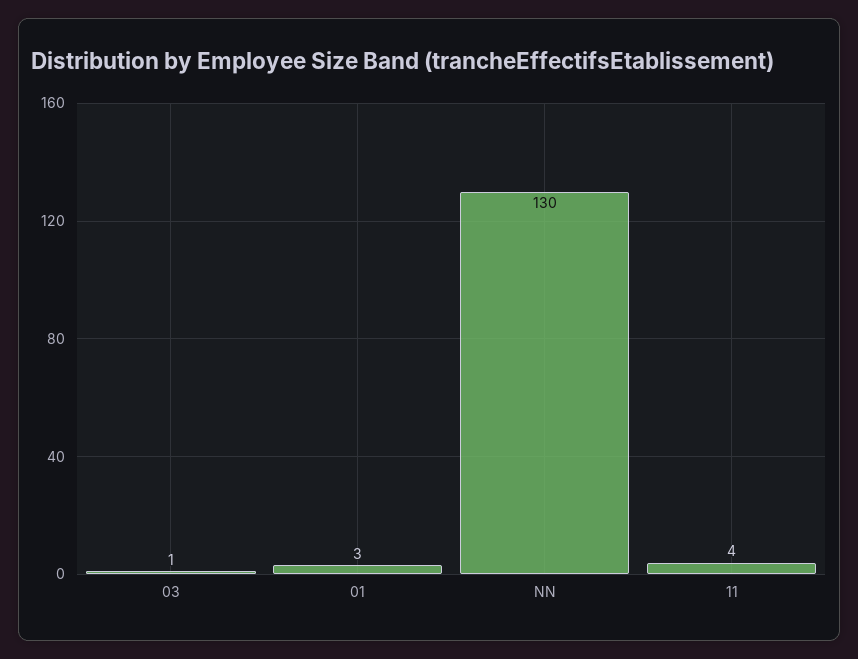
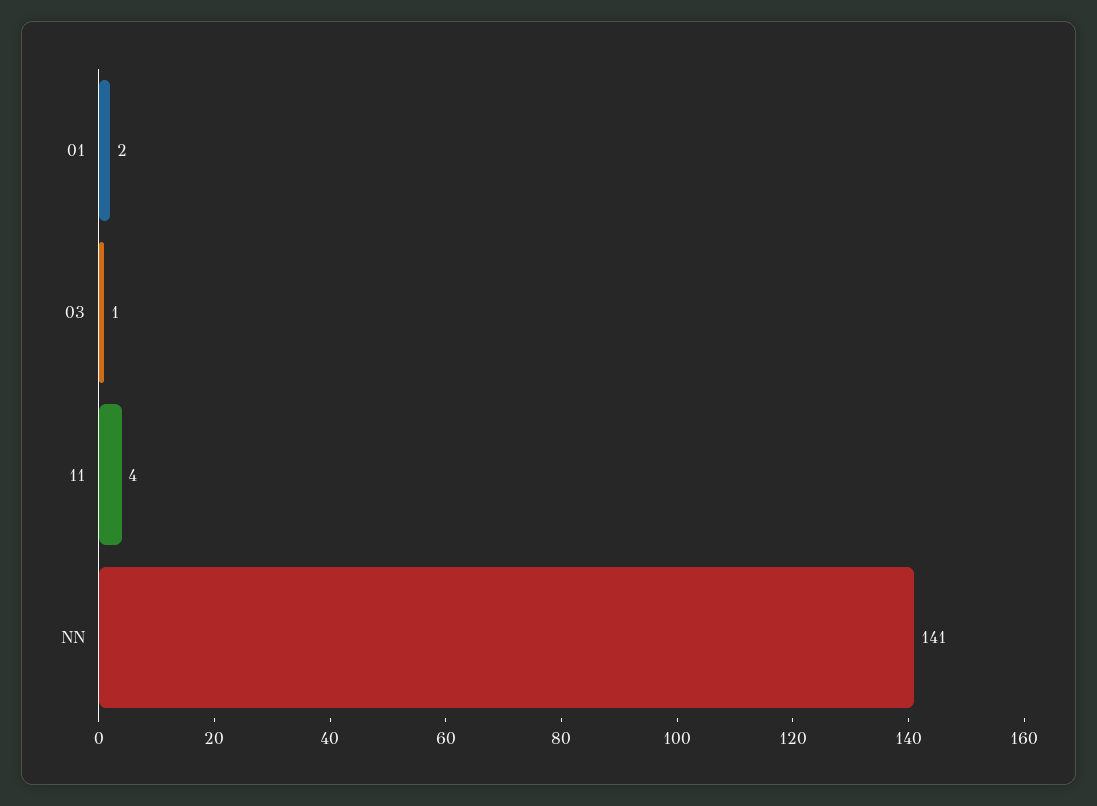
01: 3 -> 2
NN: 130 -> 141

